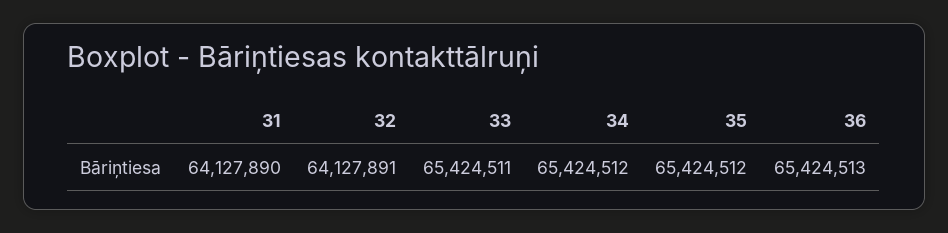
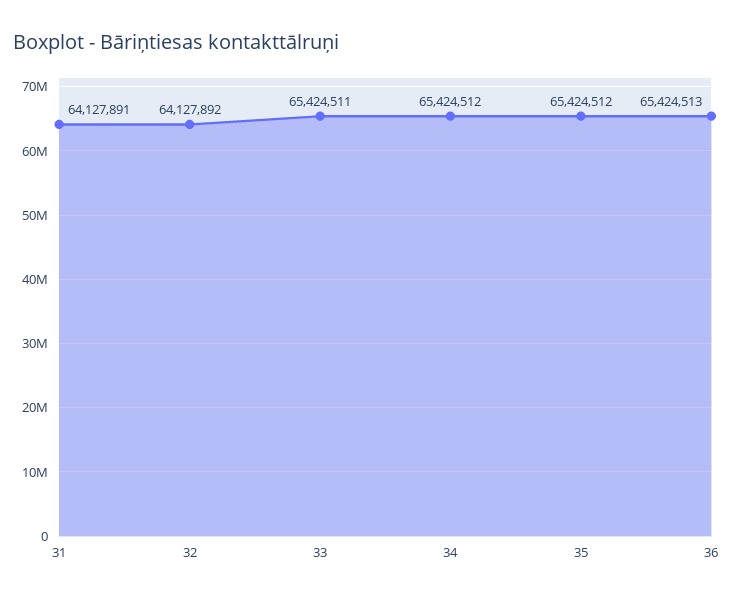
31: 64127890 -> 64127891
32: 64127891 -> 64127892

